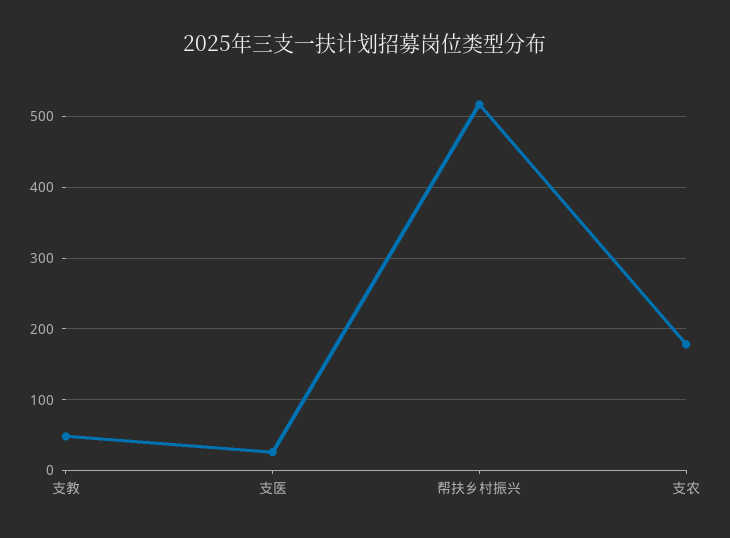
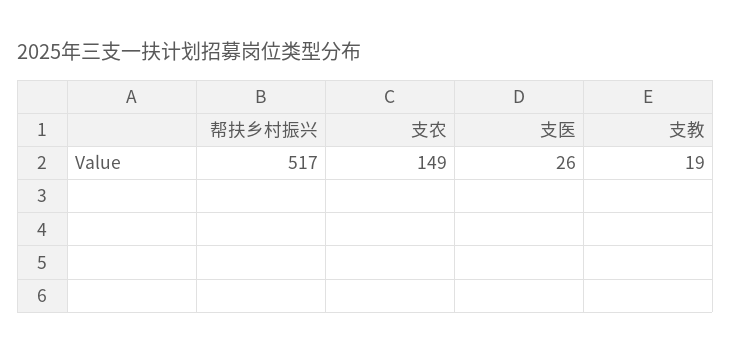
支教: 50 -> 19
支农: 180 -> 149

